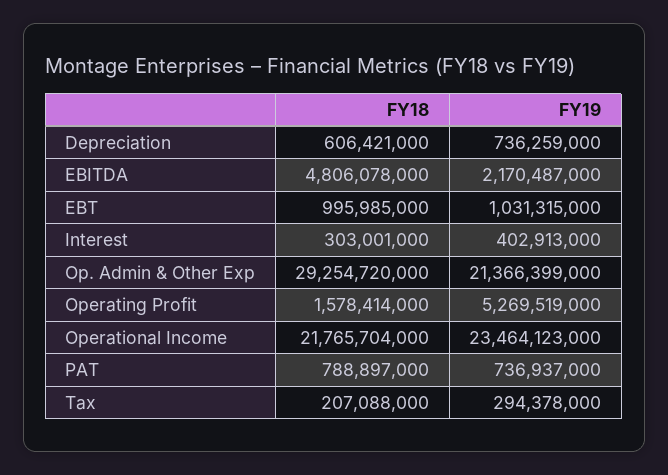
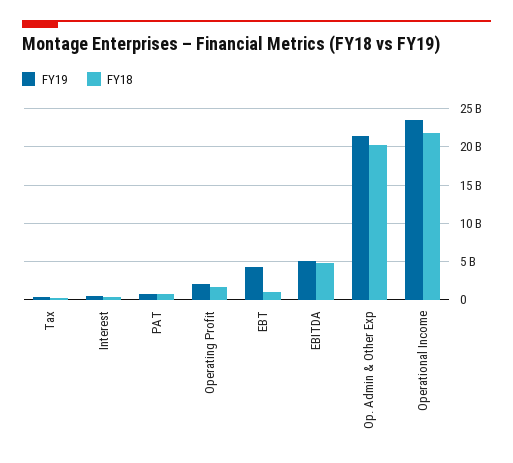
FY18, Depreciation: 606421000 -> none
FY19, Depreciation: 736259000 -> none
FY19, EBITDA: 2170487000 -> 5000000000
FY19, EBT: 1031315000 -> 4000000000
FY18, Op. Admin & Other Exp: 29254720000 -> 20000000000
FY19, Operating Profit: 5269519000 -> 2000000000

